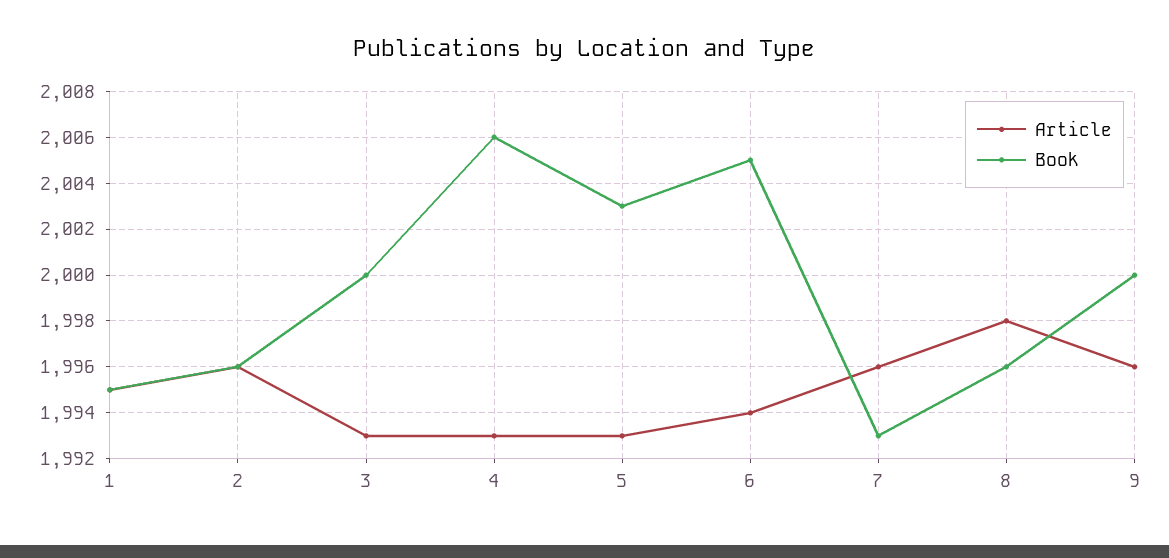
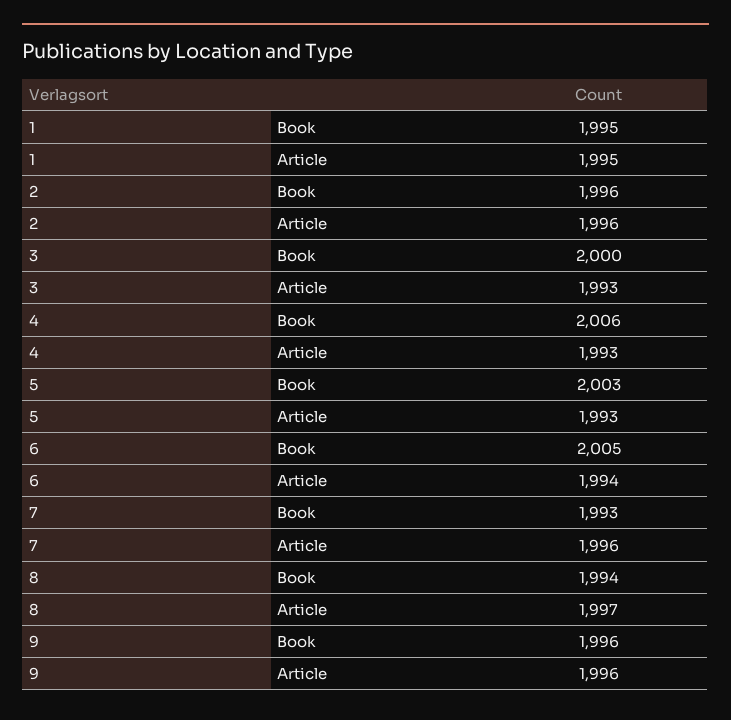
Article, 8: 1998 -> 1997
Book, 8: 1996 -> 1994
Book, 9: 2000 -> 1996

